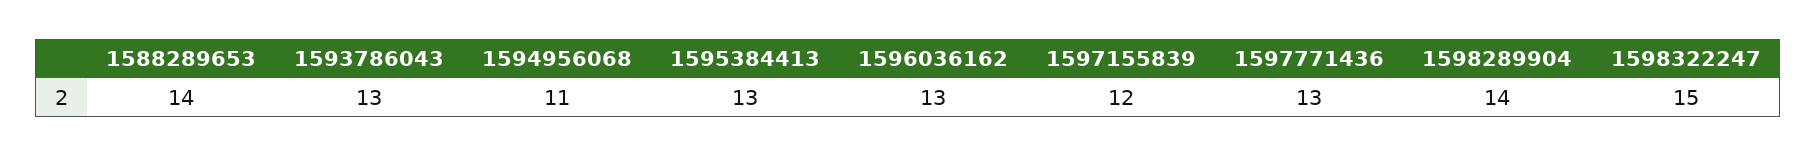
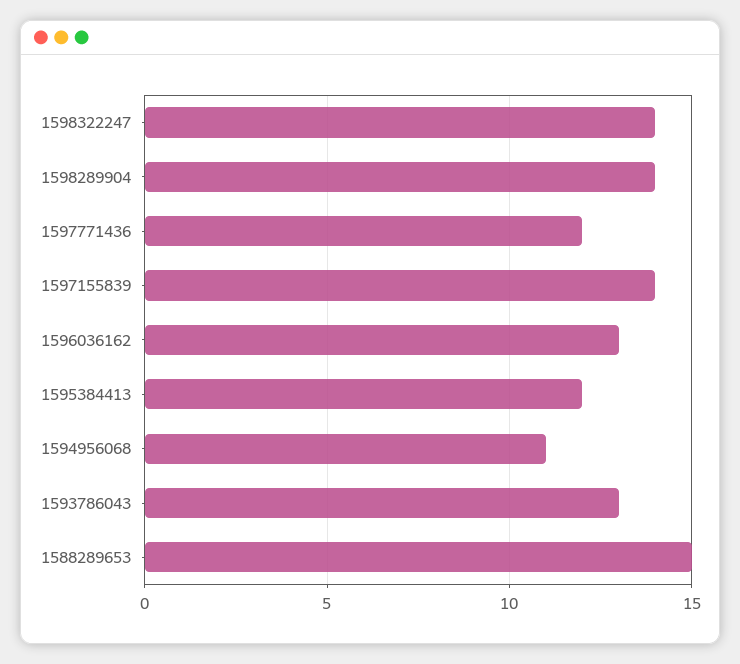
1588289653: 14 -> 15
1595384413: 13 -> 12
1597155839: 12 -> 14
1597771436: 13 -> 12
1598322247: 15 -> 14

